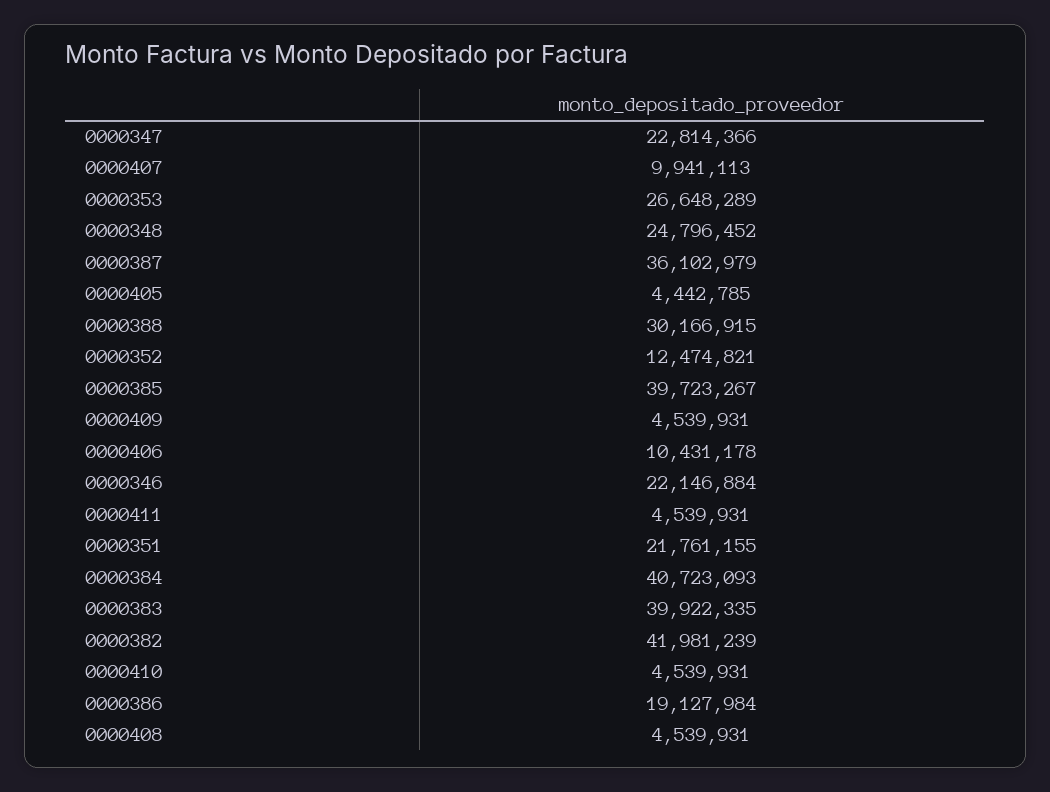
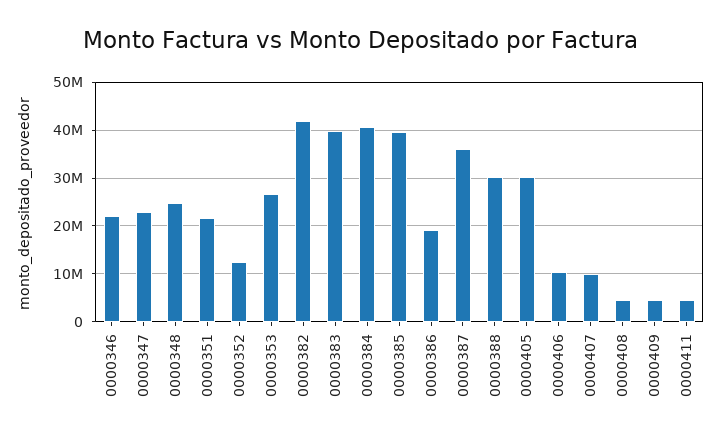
0000405: 4442785 -> 30000000
0000410: 4539931 -> none

